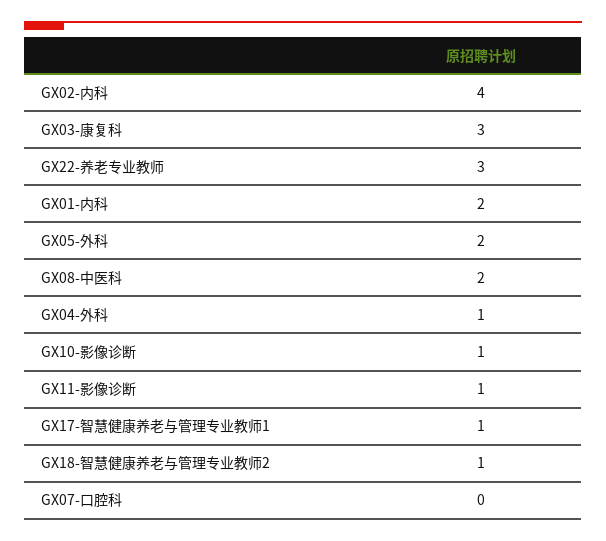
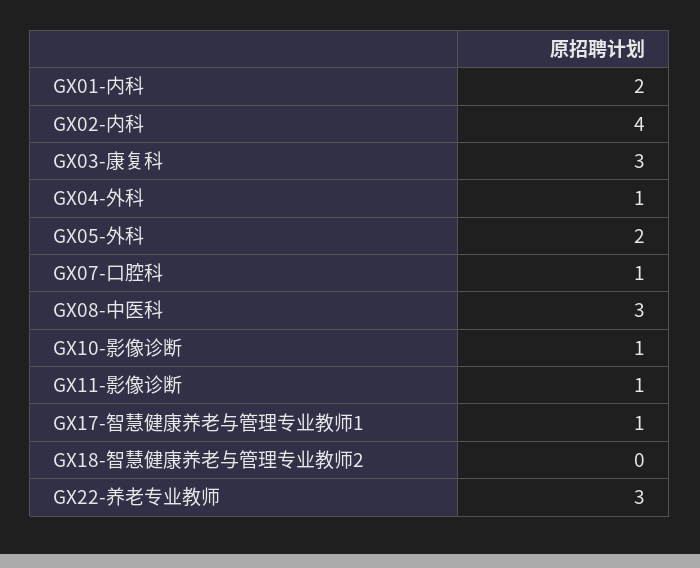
GX08-中医科: 2 -> 3
GX18-智慧健康养老与管理专业教师2: 1 -> 0
GX07-口腔科: 0 -> 1

